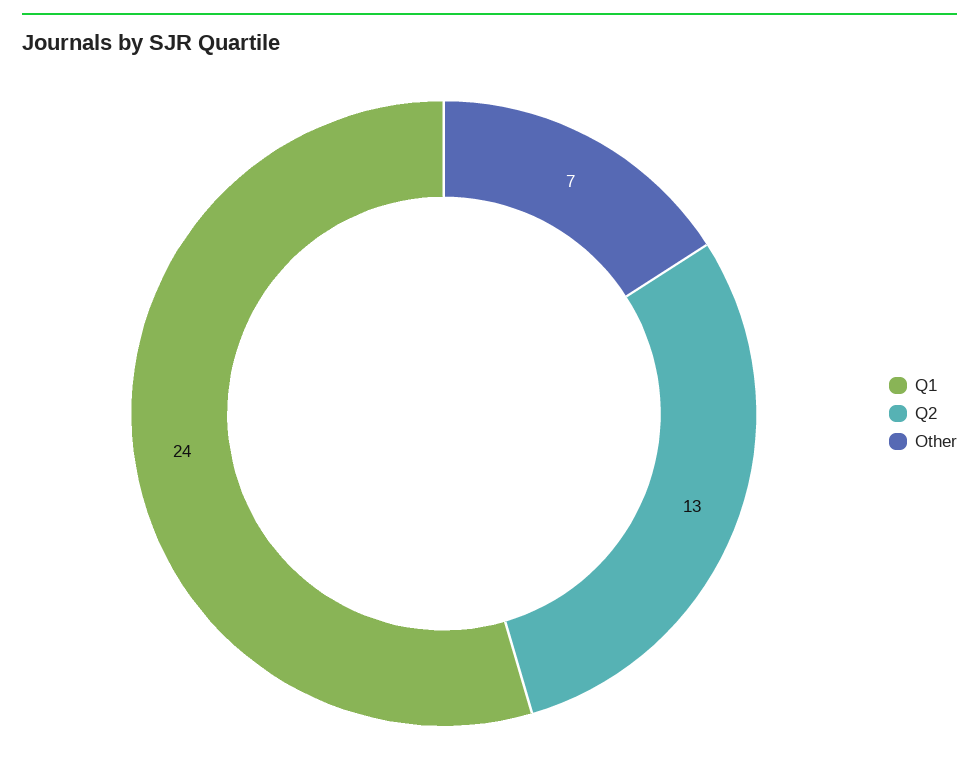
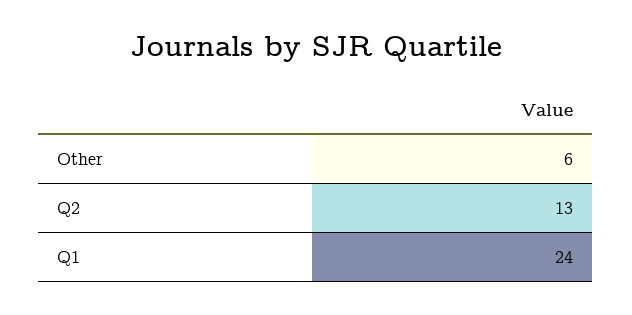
Other: 7 -> 6

